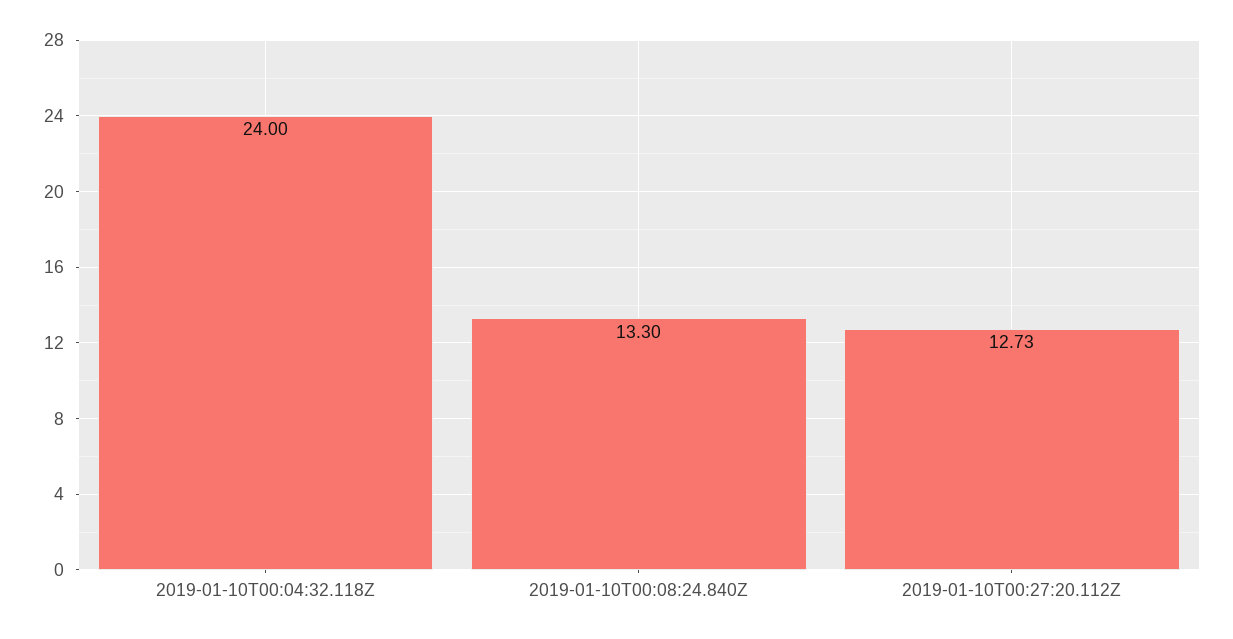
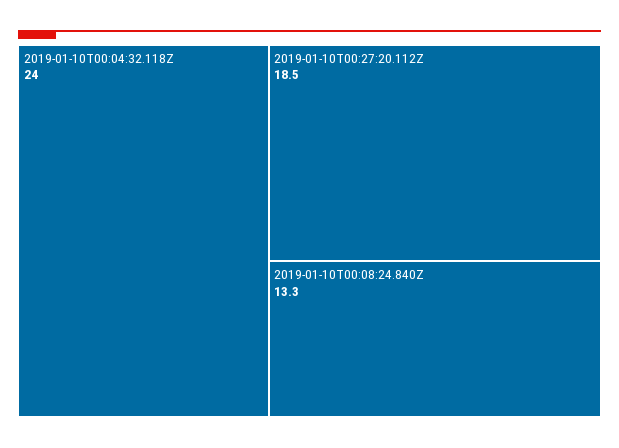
2019-01-10T00:27:20.112Z: 12.73 -> 18.5

